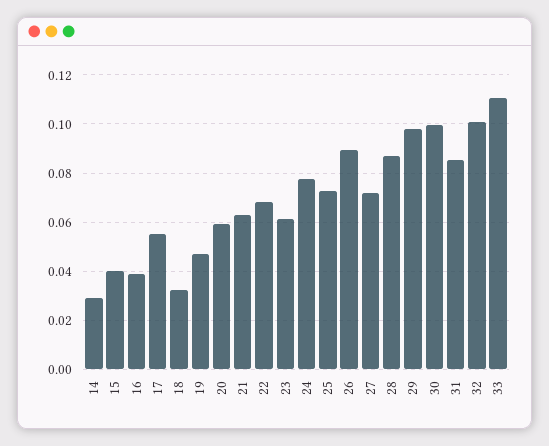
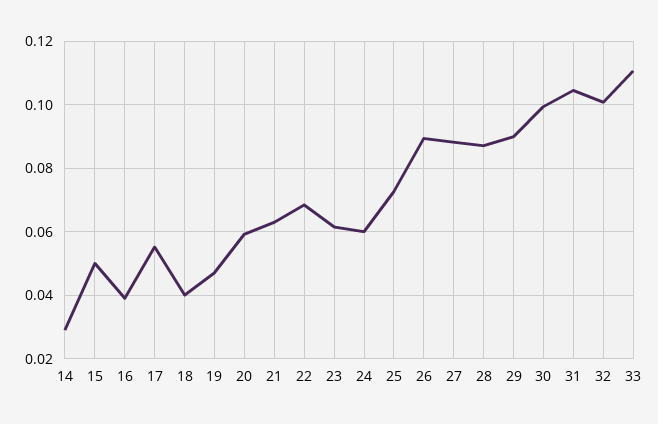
15: 0.04 -> 0.05
18: 0.0325 -> 0.04
24: 0.0775 -> 0.06
27: 0.0725 -> 0.088
29: 0.0975 -> 0.09
31: 0.085 -> 0.104

